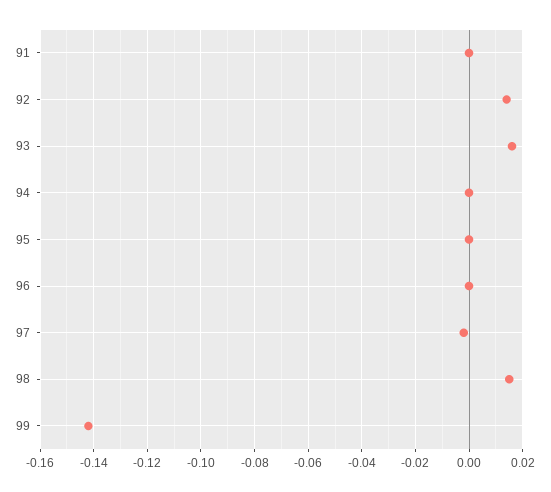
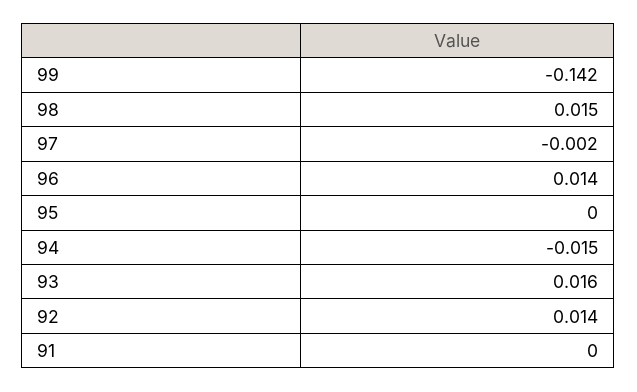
94: 0 -> -0.015
96: 0 -> 0.014

